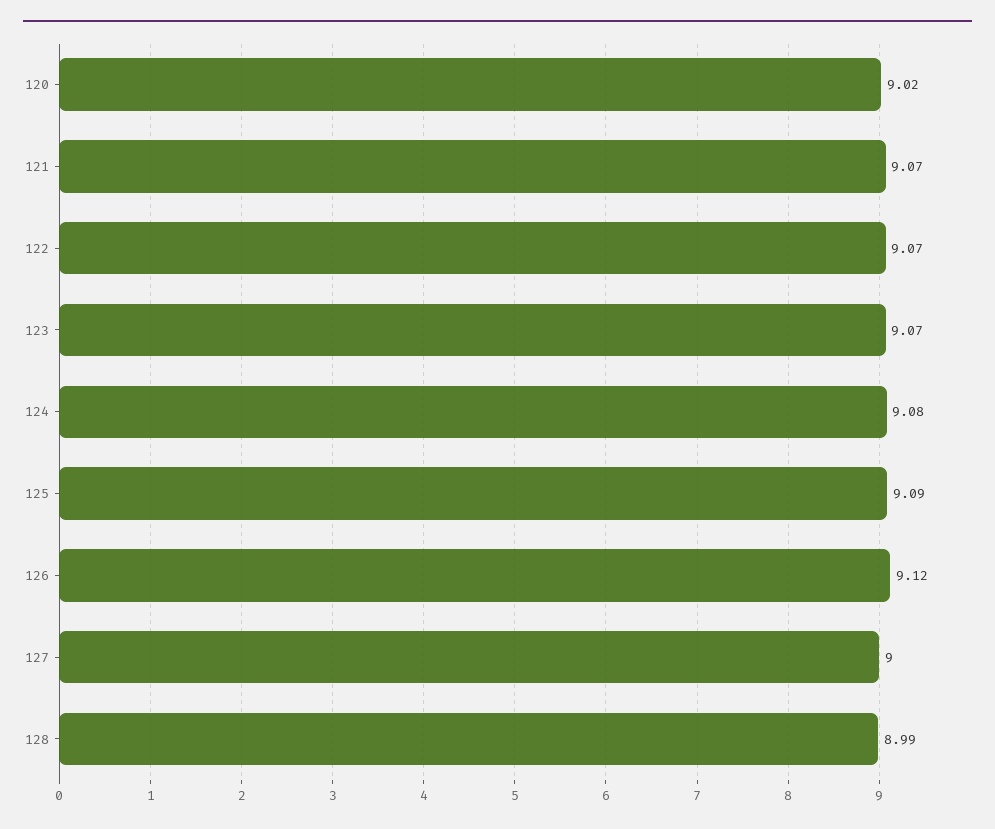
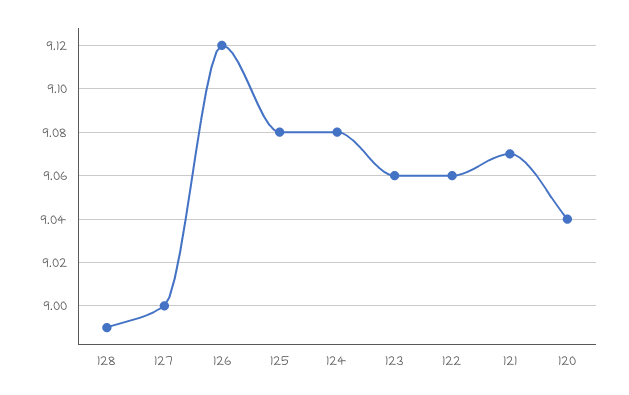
120: 9.02 -> 9.04
122: 9.07 -> 9.06
123: 9.07 -> 9.06
125: 9.09 -> 9.08

